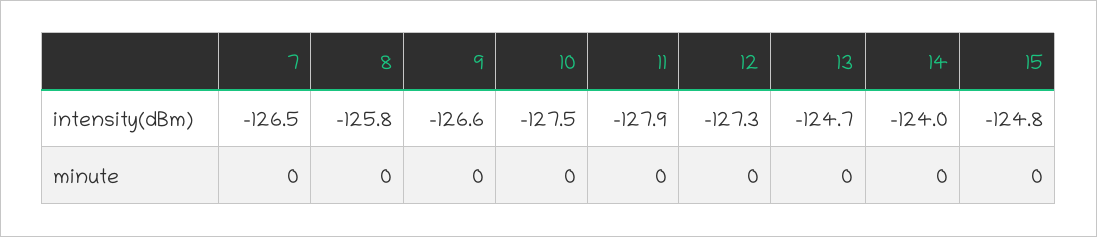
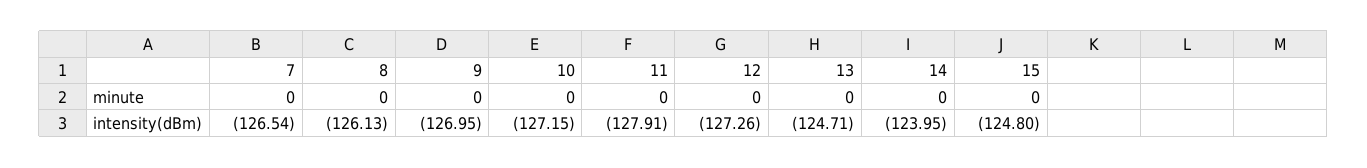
8, intensity(dBm): -125.8 -> -126.13
9, intensity(dBm): -126.6 -> -126.95
10, intensity(dBm): -127.5 -> -127.15

